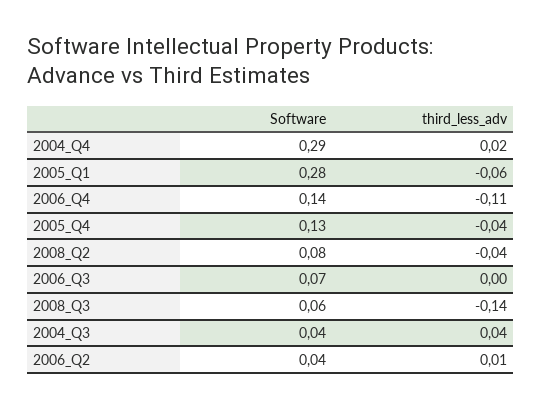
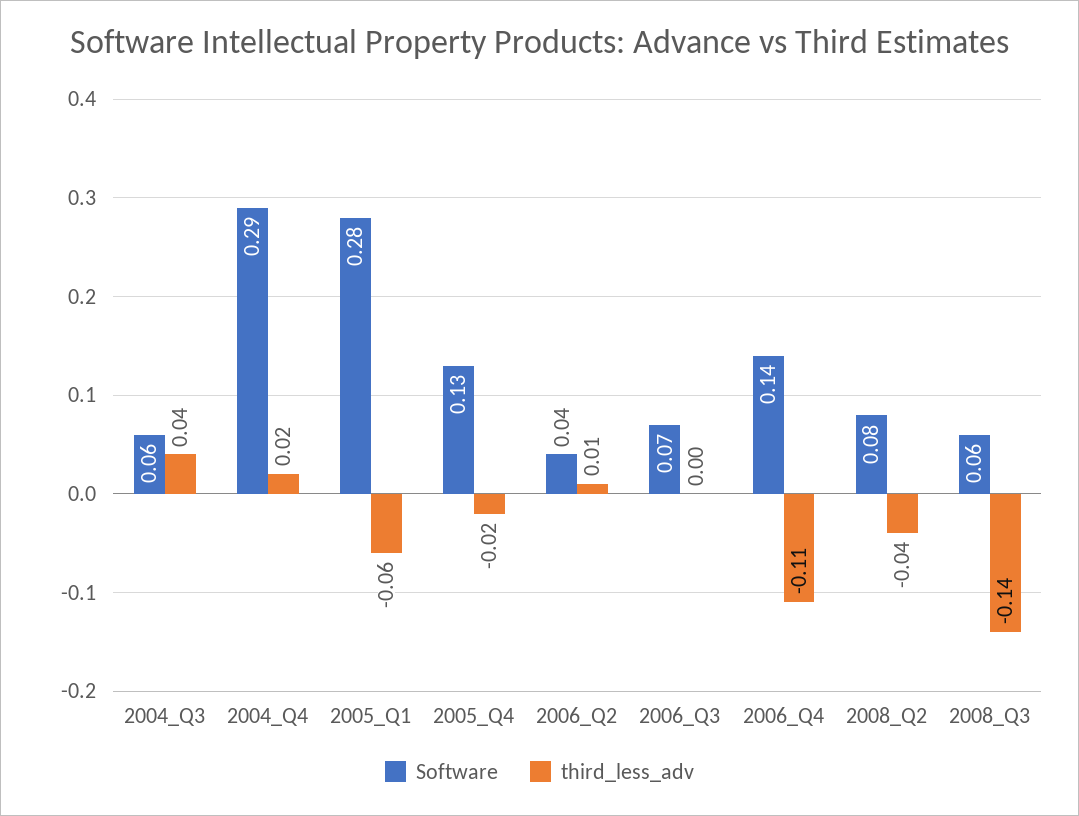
third_less_adv, 2005_Q4: -0.04 -> -0.02
Software, 2004_Q3: 0.04 -> 0.06

